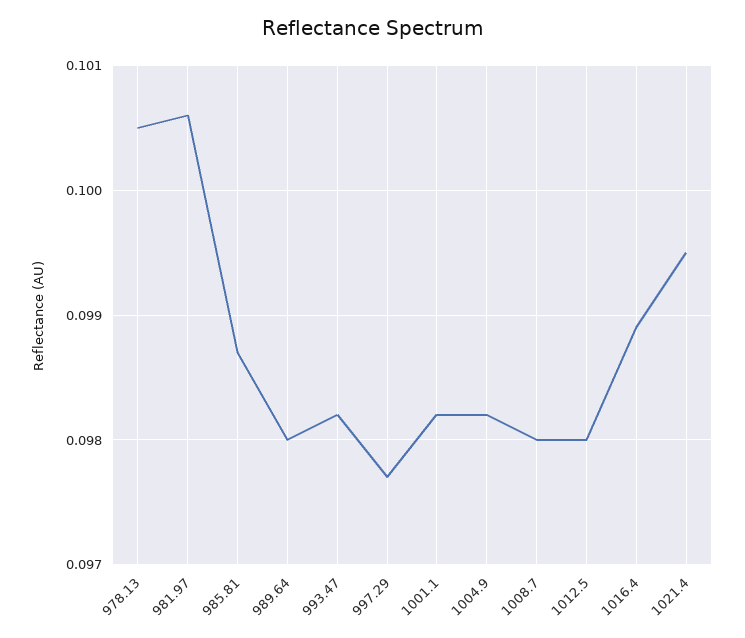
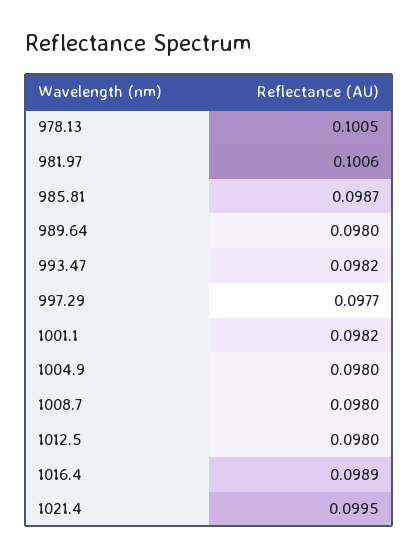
1004.9: 0.0982 -> 0.098

